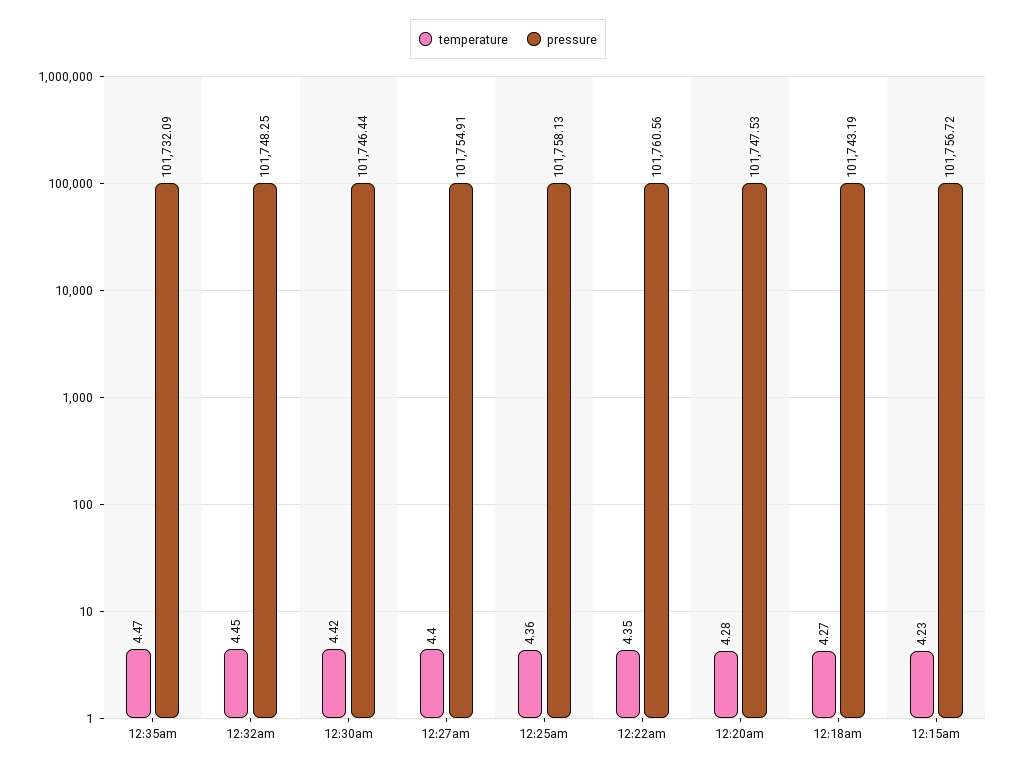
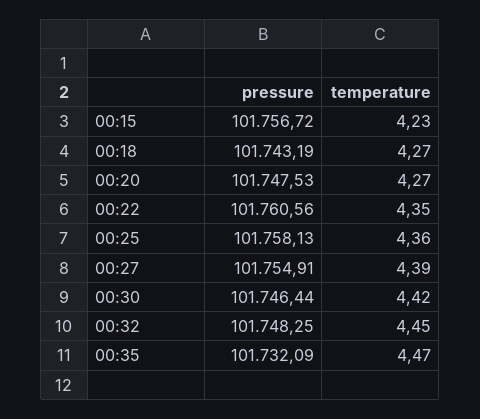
temperature, 12:27am: 4.4 -> 4.39
temperature, 12:20am: 4.28 -> 4.27

